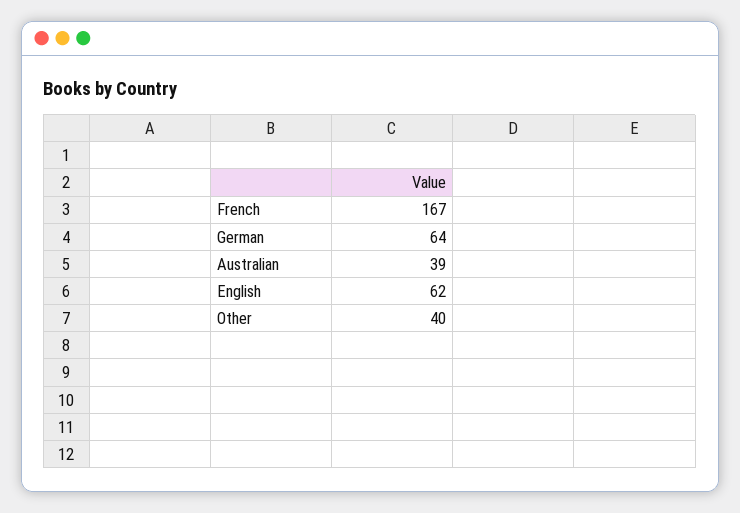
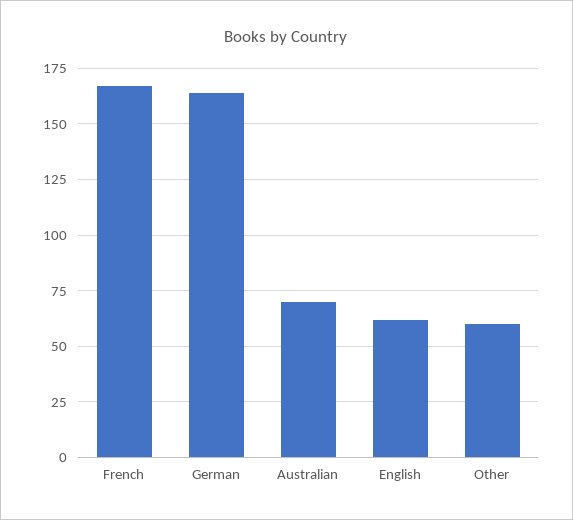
German: 64 -> 165
Australian: 39 -> 70
Other: 40 -> 60

